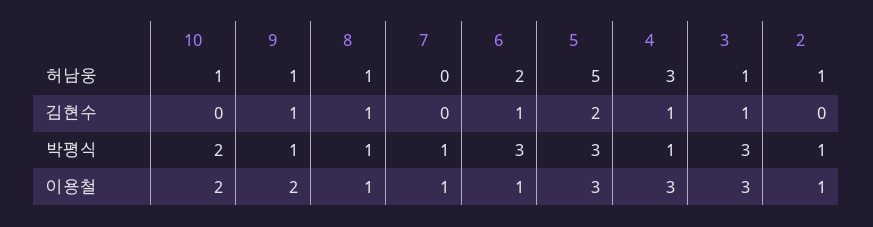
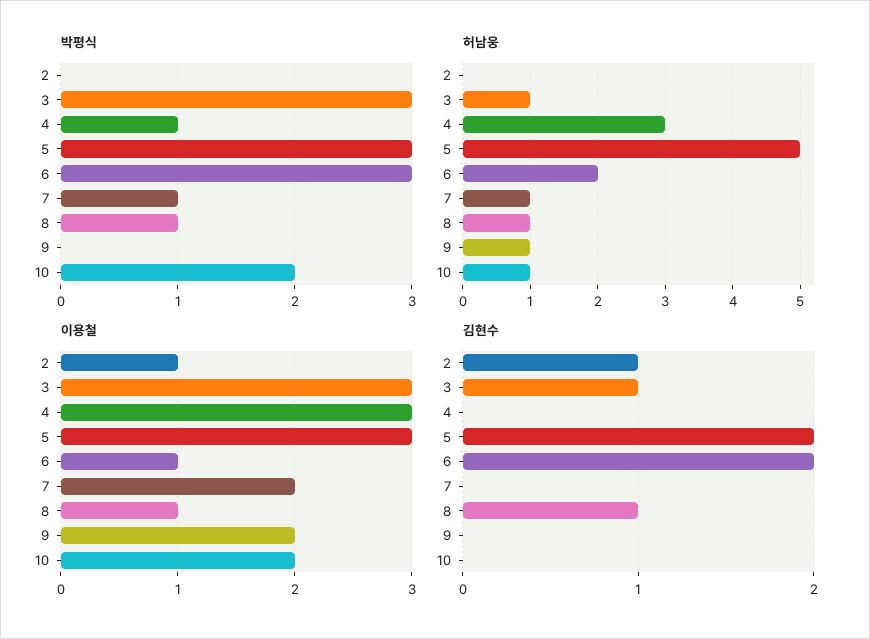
허남웅, 7: 0 -> 1
허남웅, 2: 1 -> 0
김현수, 9: 1 -> 0
김현수, 6: 1 -> 2
김현수, 4: 1 -> 0
김현수, 2: 0 -> 1
박평식, 9: 1 -> 0
박평식, 2: 1 -> 0
이용철, 7: 1 -> 2

